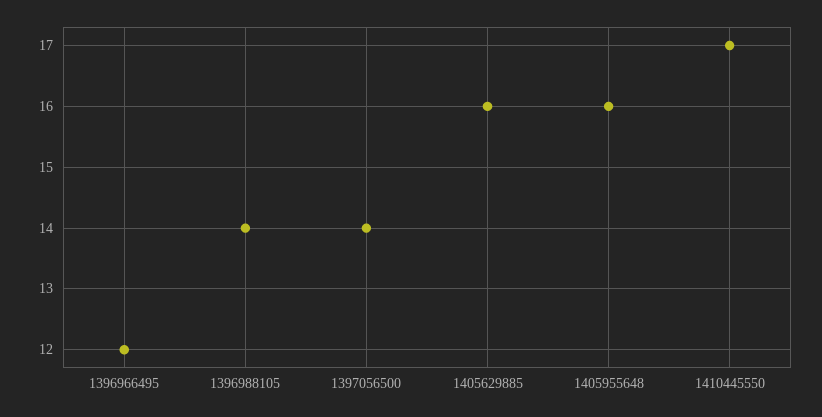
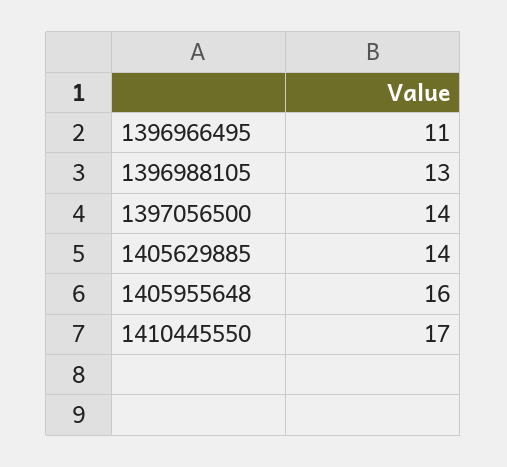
1396966495: 12 -> 11
1396988105: 14 -> 13
1405629885: 16 -> 14

